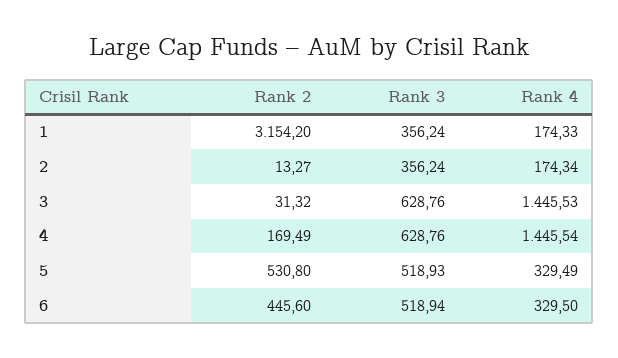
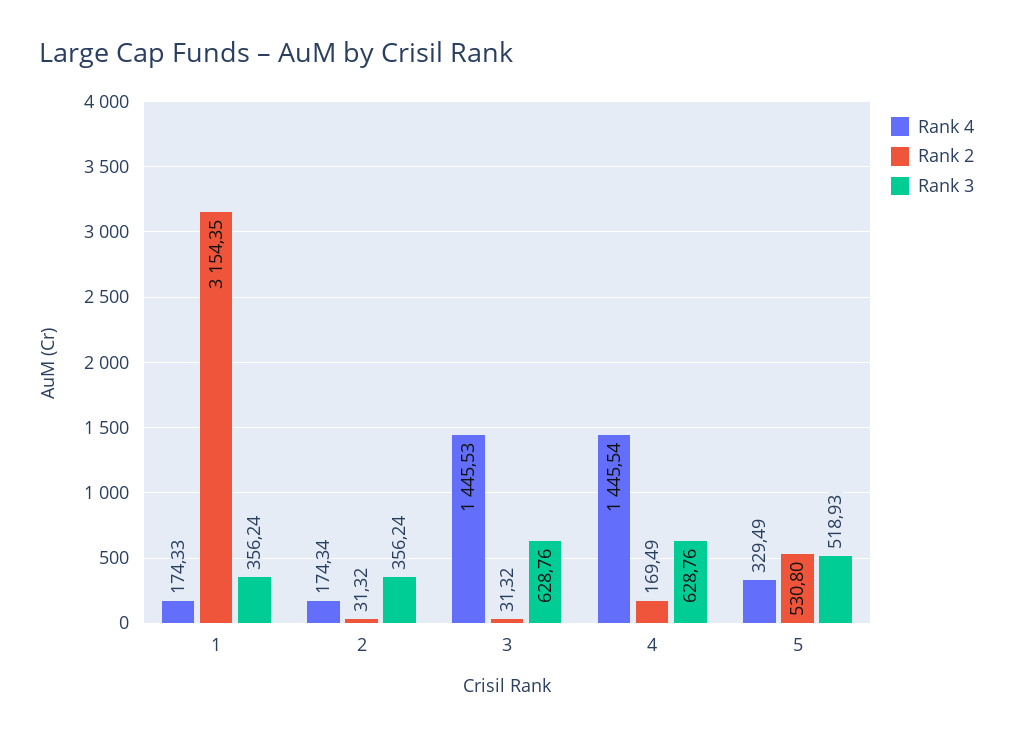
Rank 2, 1: 3154.2 -> 3154.35
Rank 2, 2: 13.27 -> 31.32
Rank 2, 6: 445.6 -> none
Rank 3, 6: 518.94 -> none
Rank 4, 6: 329.5 -> none

